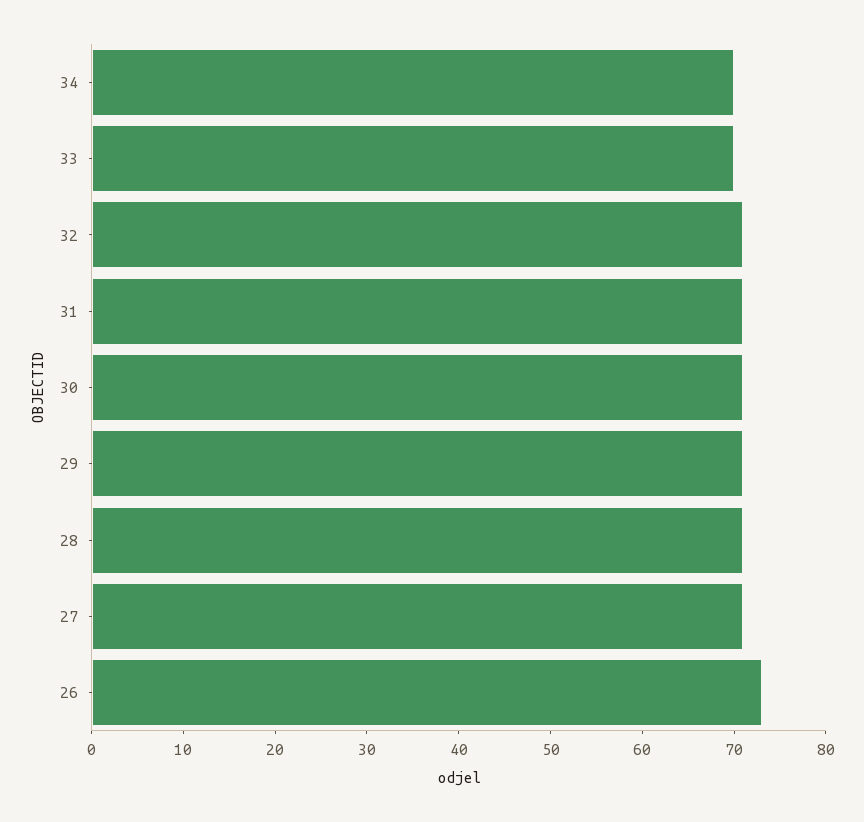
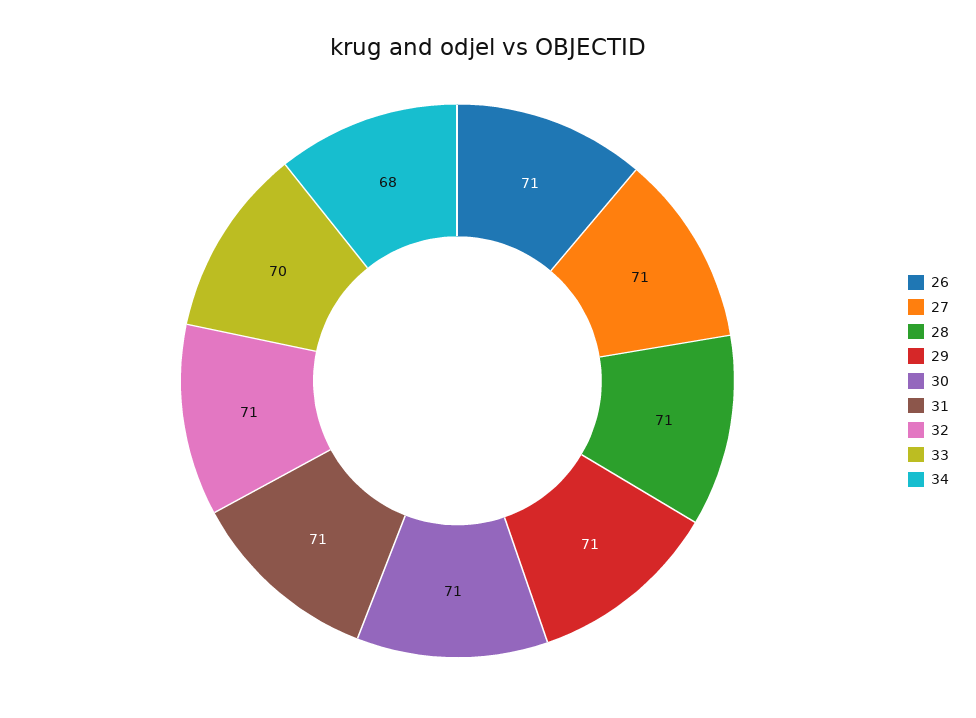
34: 70 -> 68
26: 73 -> 71

